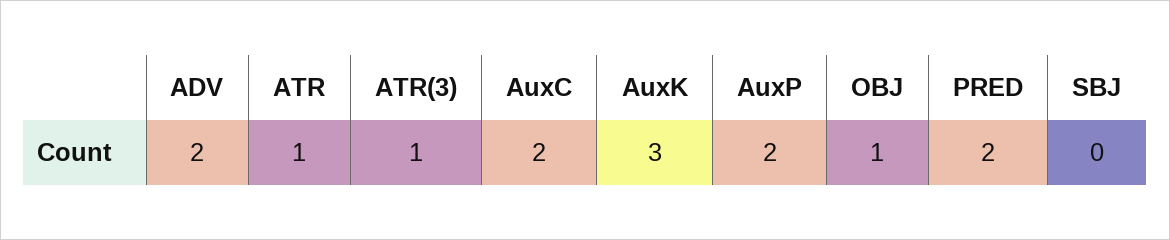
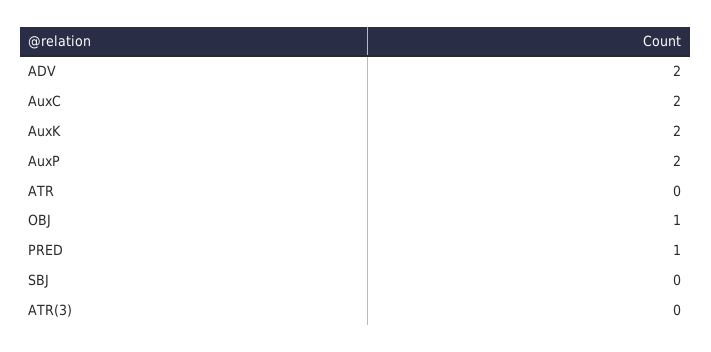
ATR: 1 -> 0
ATR(3): 1 -> 0
AuxK: 3 -> 2
PRED: 2 -> 1

